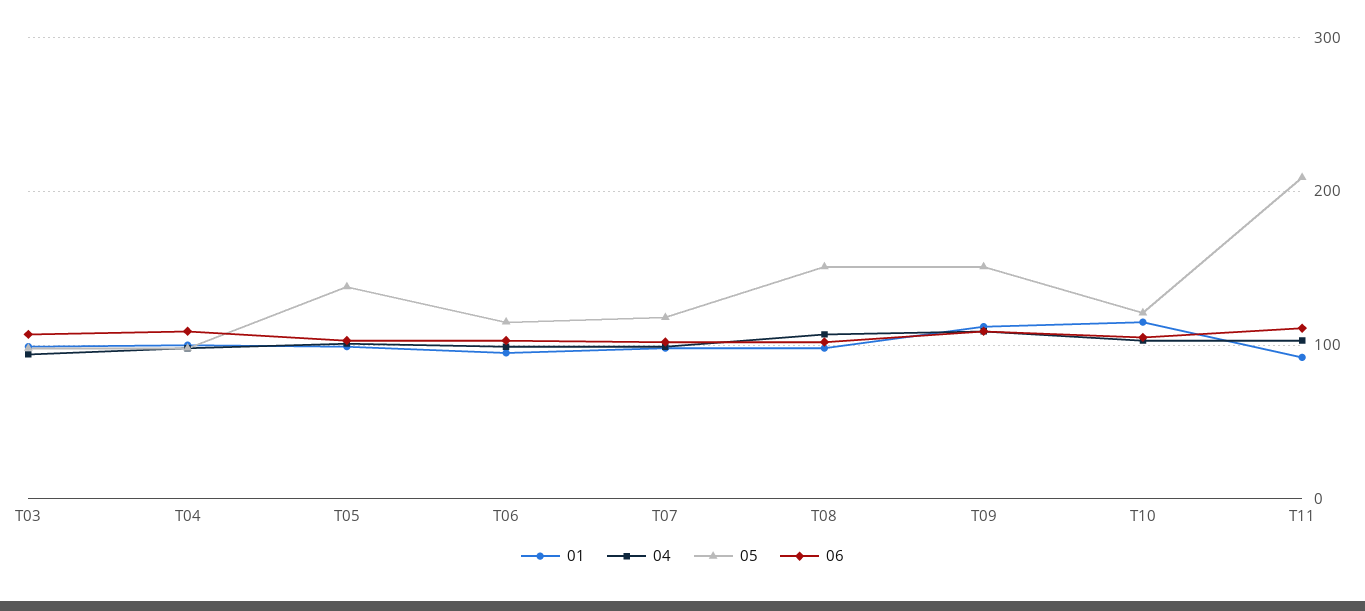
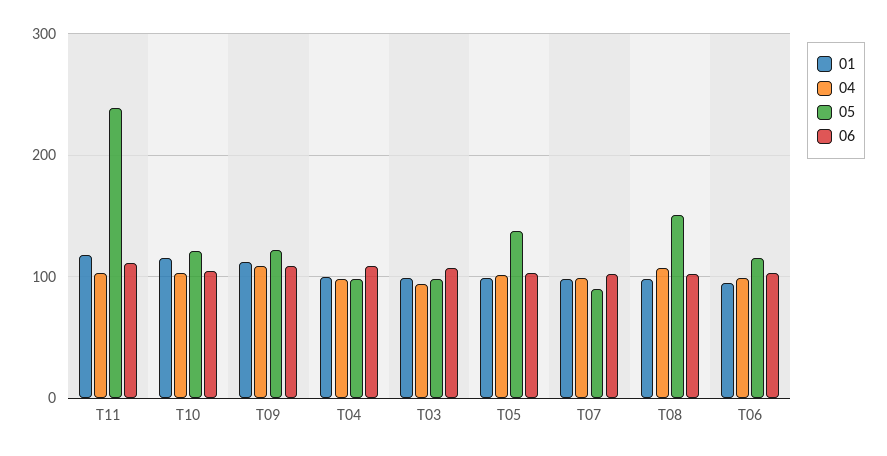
05, T07: 120 -> 90
05, T09: 150 -> 120
01, T11: 90 -> 120
05, T11: 210 -> 240

